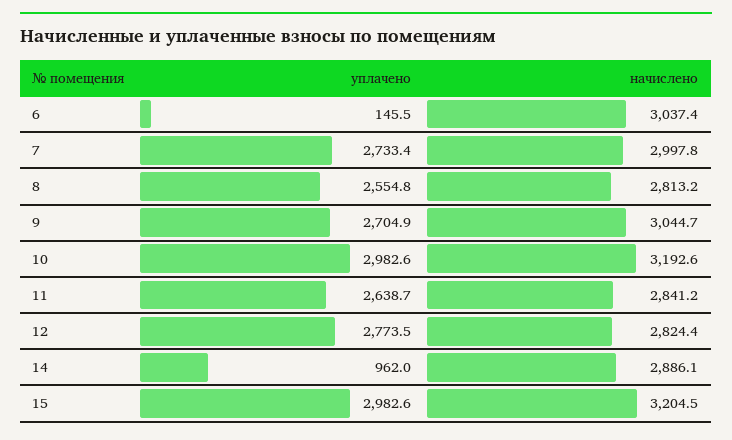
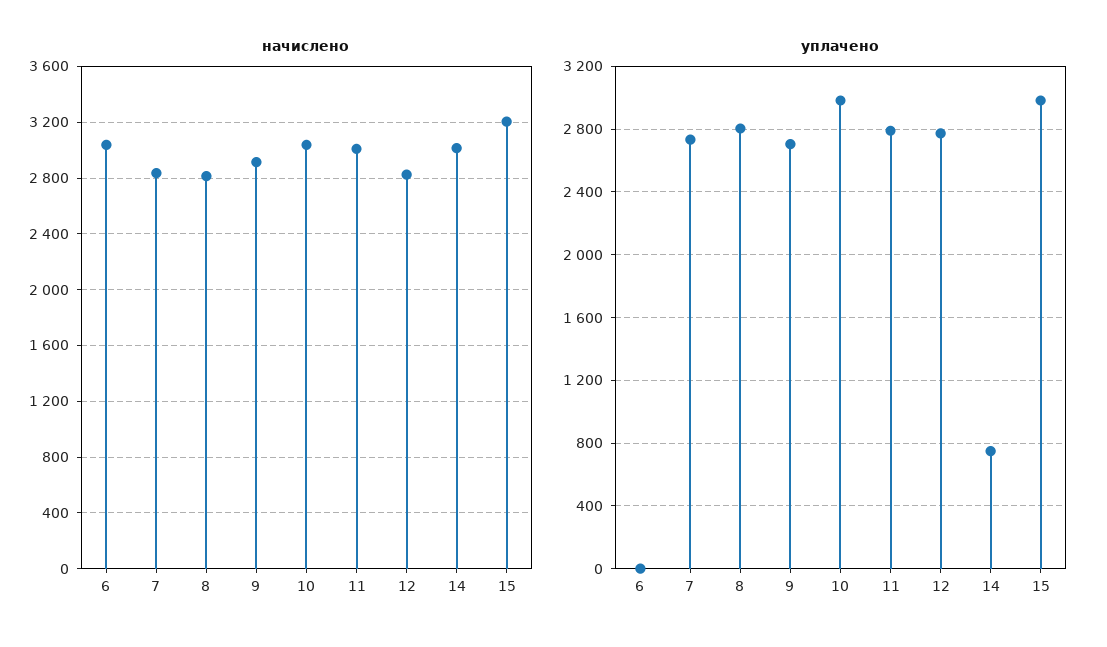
уплачено, 6: 145.5 -> 0
начислено, 7: 2997.8 -> 2850
уплачено, 8: 2554.8 -> 2800
начислено, 9: 3044.7 -> 2900
начислено, 10: 3192.6 -> 3050
уплачено, 11: 2638.7 -> 2800
начислено, 11: 2841.2 -> 3000
уплачено, 14: 962 -> 750
начислено, 14: 2886.1 -> 3000

